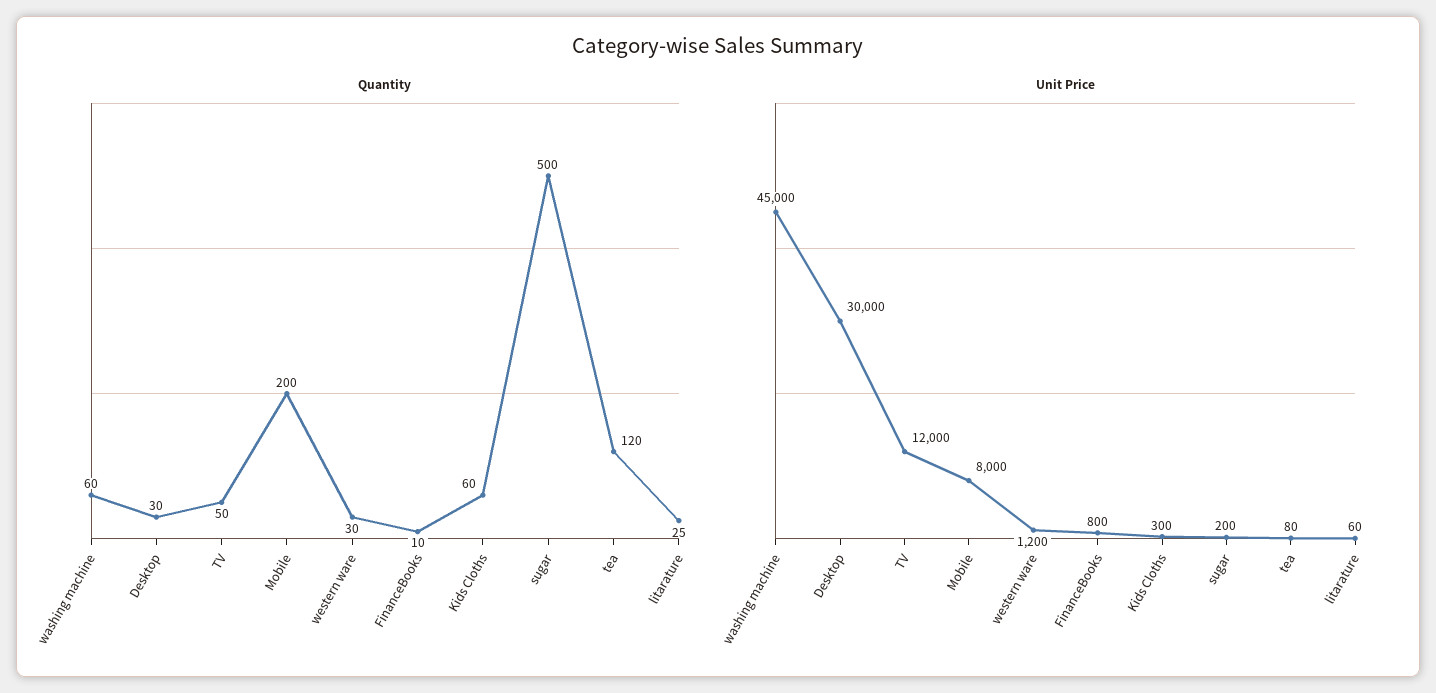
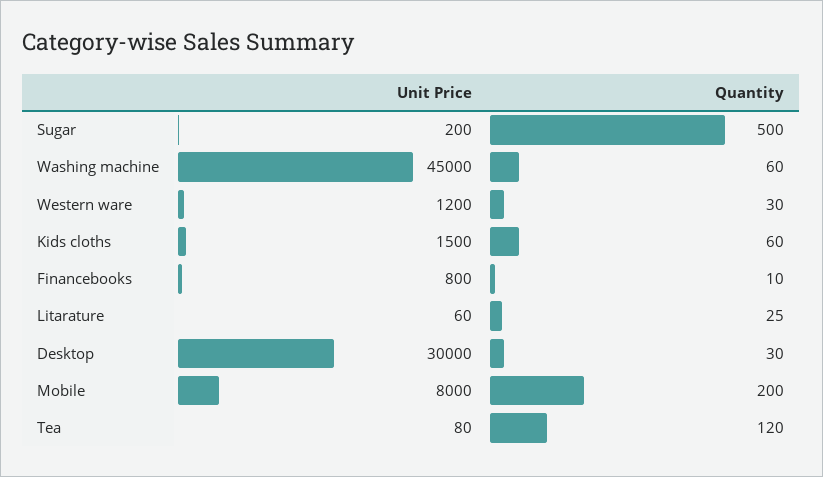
Quantity, TV: 50 -> none
Unit Price, TV: 12000 -> none
Unit Price, Kids Cloths: 300 -> 1500

